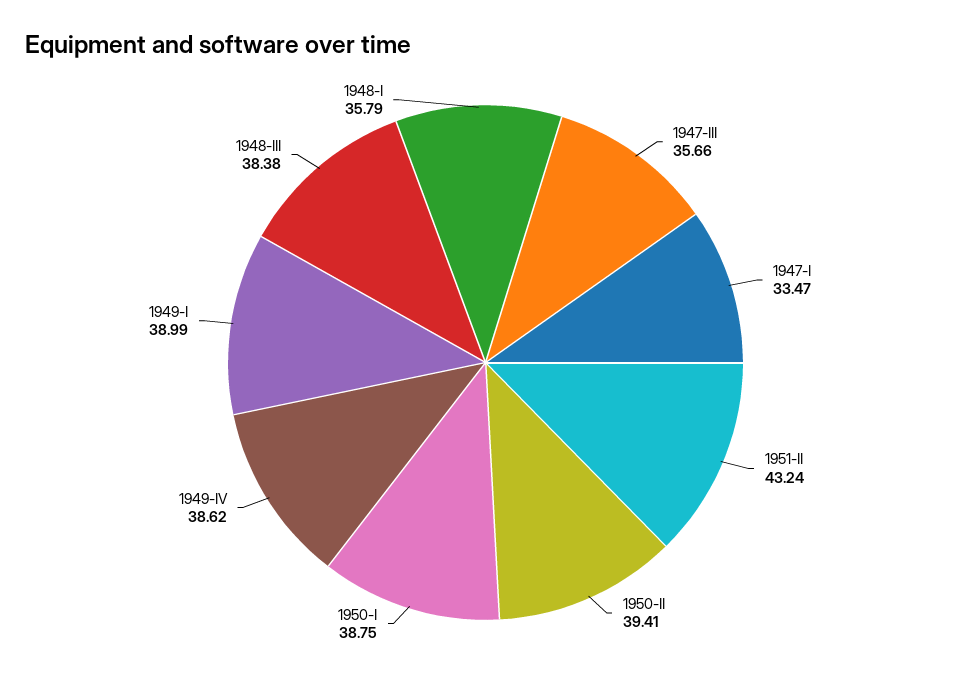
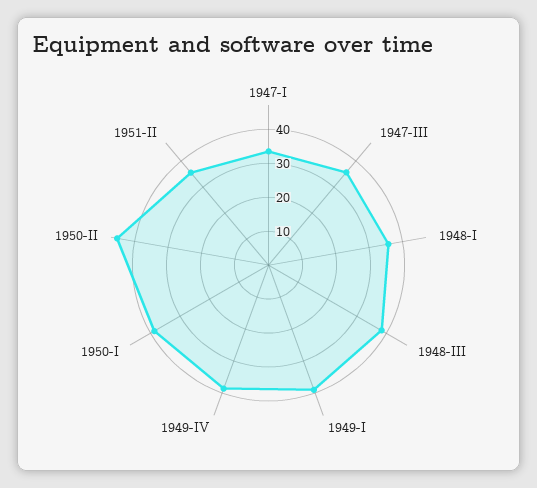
1951-II: 43.24 -> 35
1950-II: 39.41 -> 45

